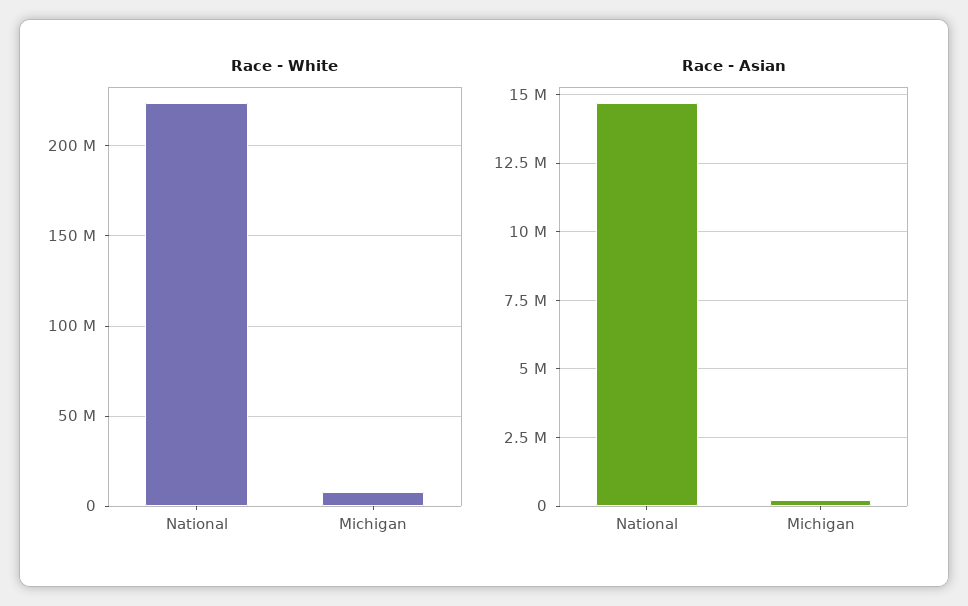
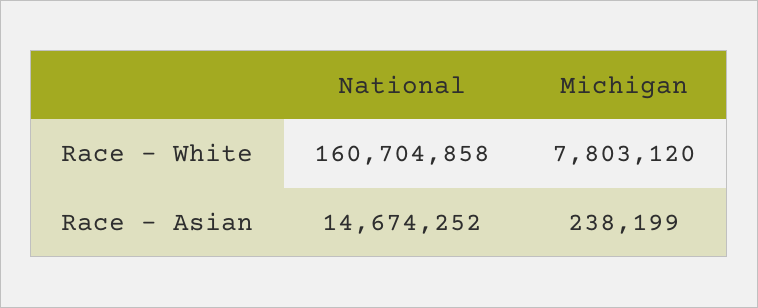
Race - White, National: 225000000 -> 160704858

